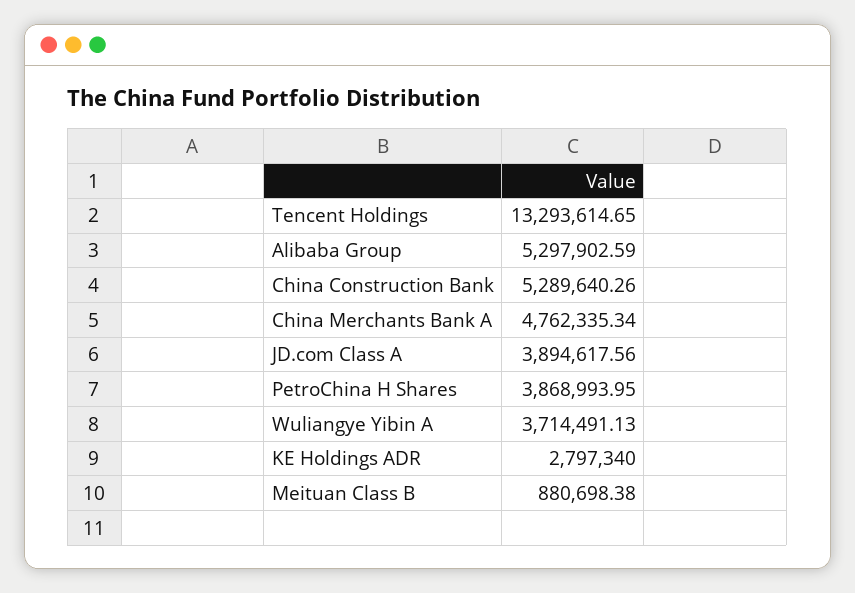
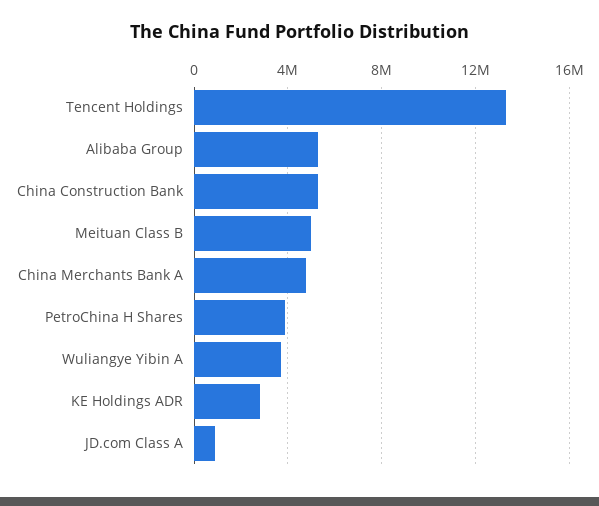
JD.com Class A: 3894617.56 -> 1000000
Meituan Class B: 880698.38 -> 5000000

